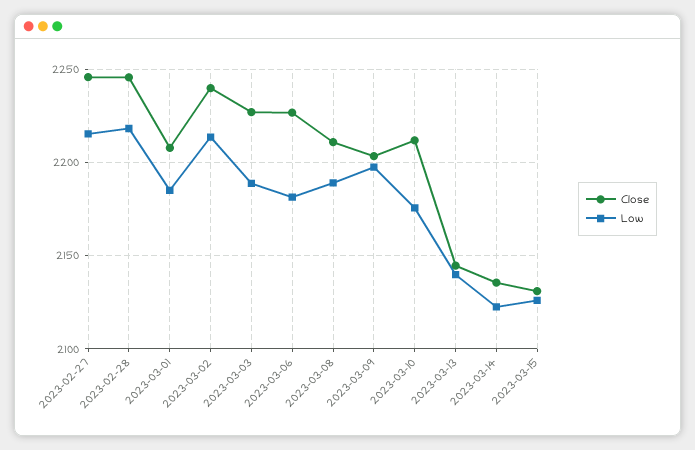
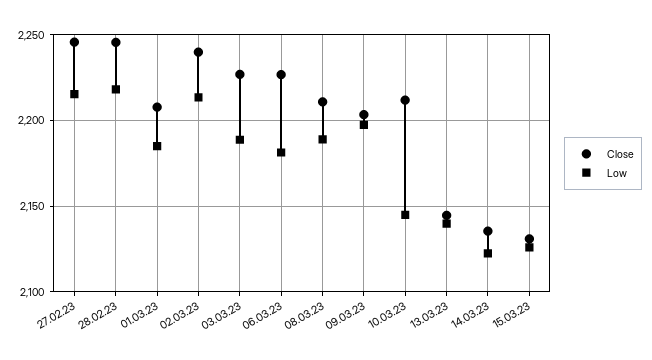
Low, 2023-03-10: 2175 -> 2145

